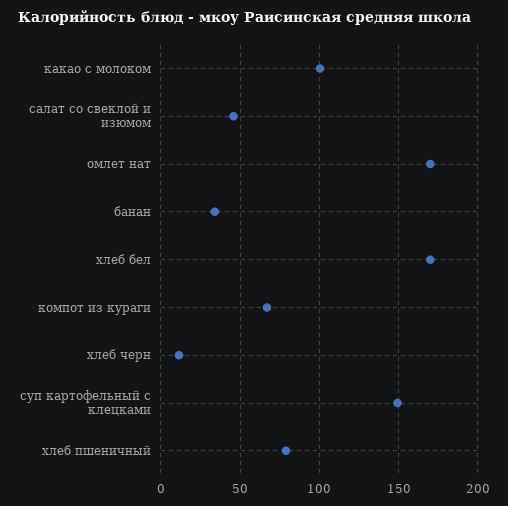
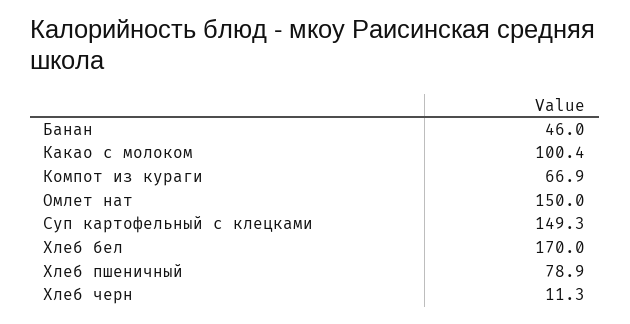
салат со свеклой и изюмом: 45 -> none
омлет нат: 170 -> 150
банан: 35 -> 46

